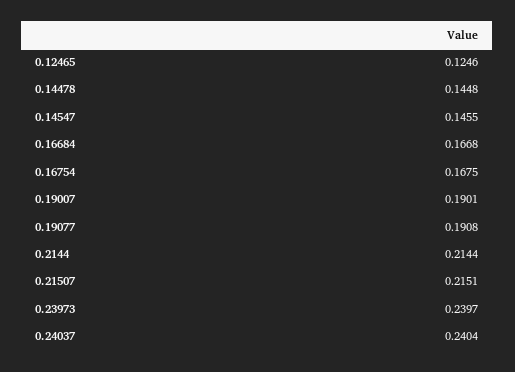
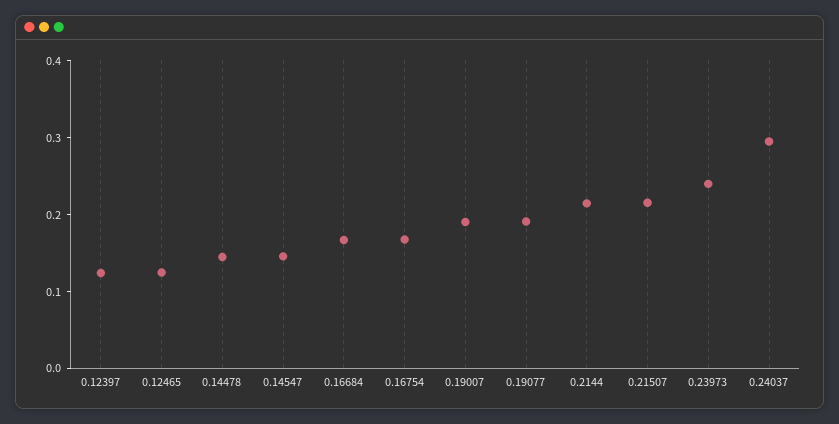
0.24037: 0.2404 -> 0.3
0.12397: none -> 0.12

